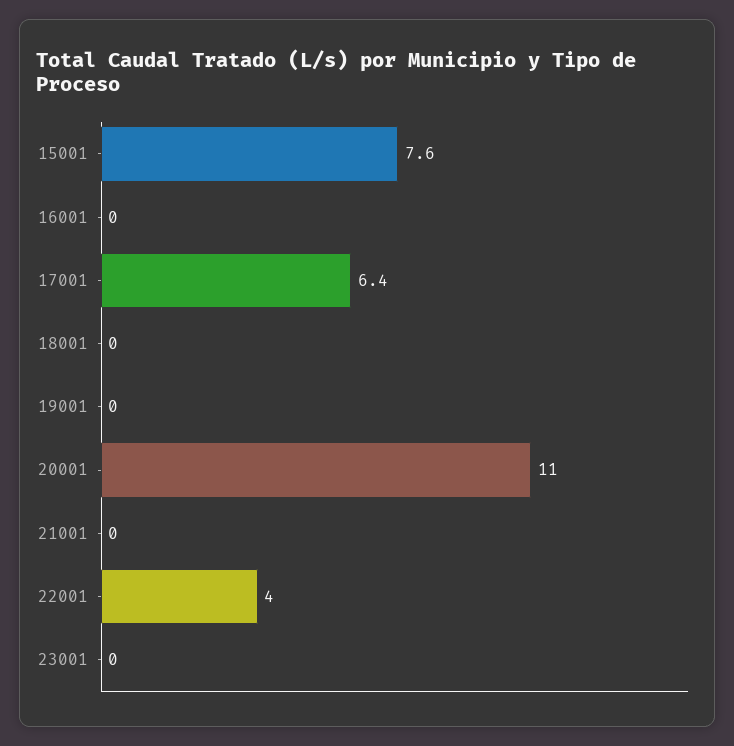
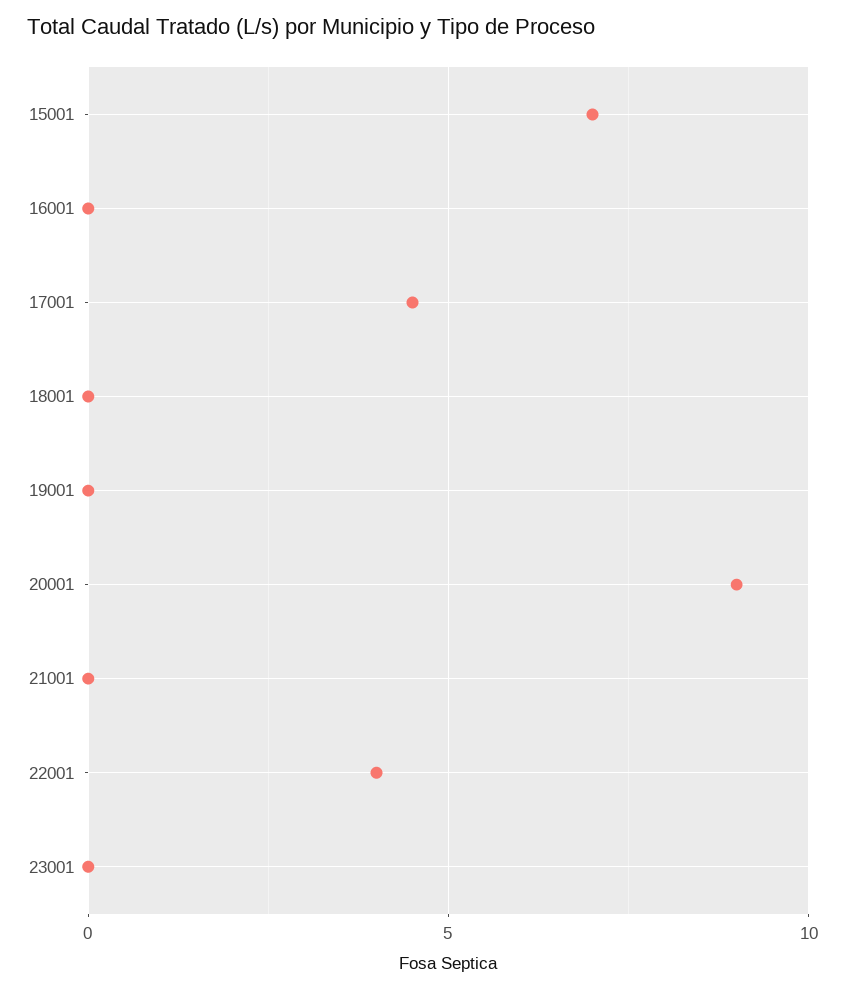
15001: 7.6 -> 7
17001: 6.4 -> 4.5
20001: 11 -> 9

